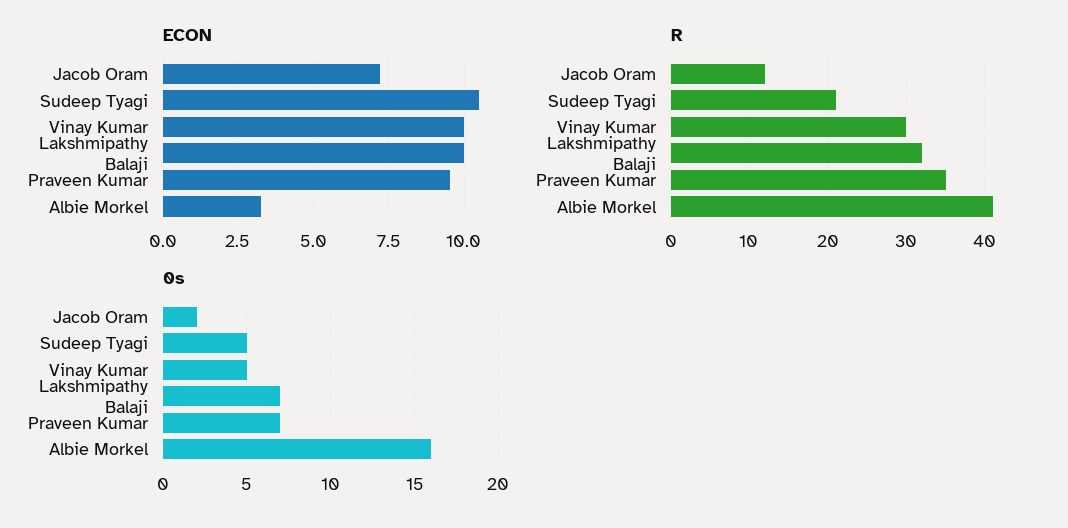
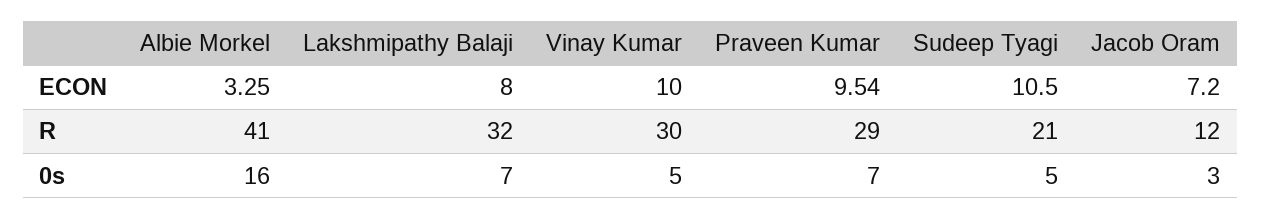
ECON, Lakshmipathy Balaji: 10 -> 8
R, Praveen Kumar: 35 -> 29
0s, Jacob Oram: 2 -> 3

